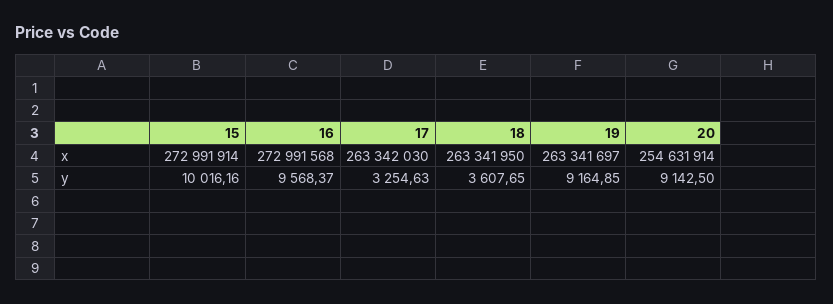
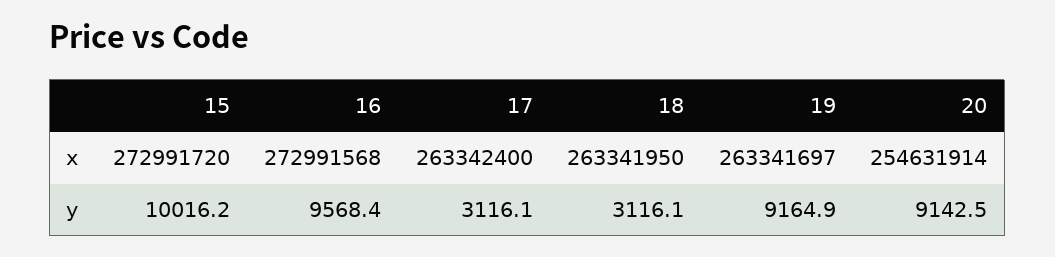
15, x: 272991914 -> 272991720
17, x: 263342030 -> 263342400
17, y: 3254.63 -> 3116.1
18, y: 3607.65 -> 3116.1

